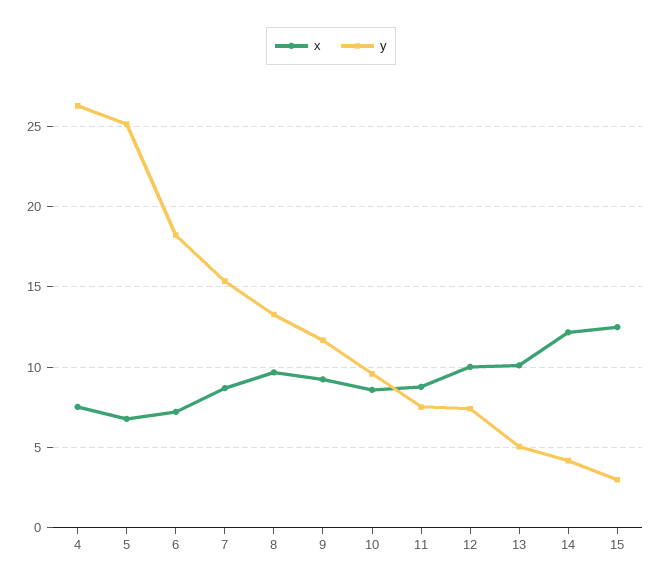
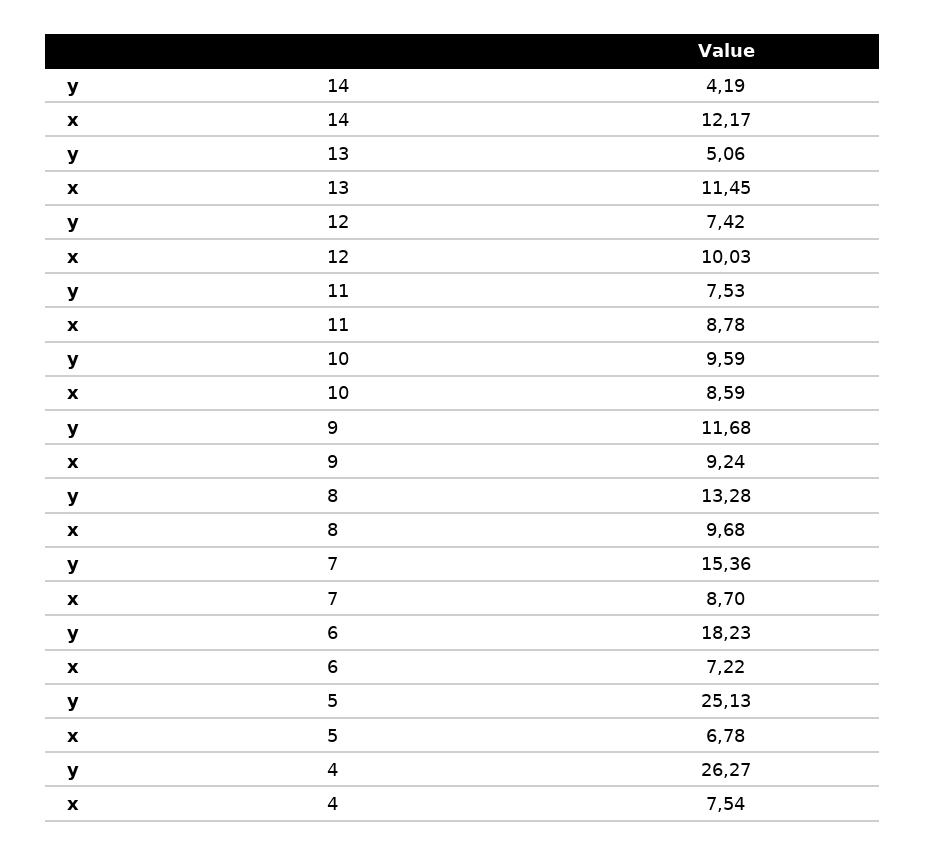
x, 13: 10 -> 11.45
x, 15: 12.5 -> none
y, 15: 3 -> none

